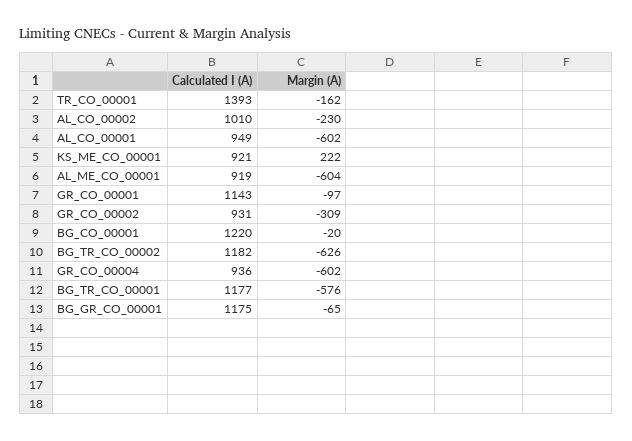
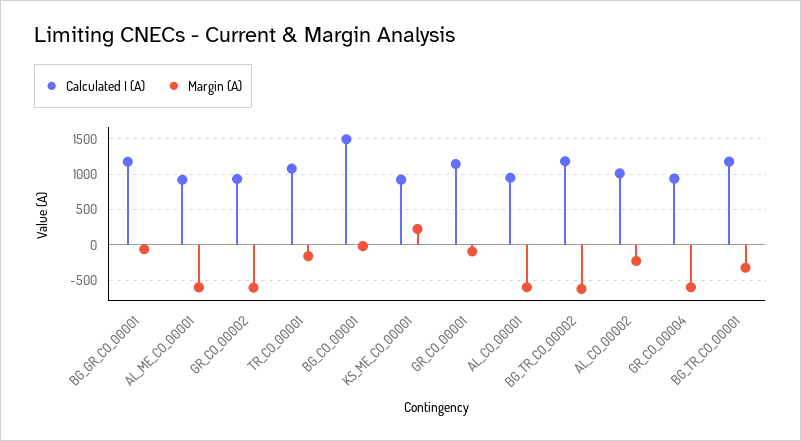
Calculated I (A), TR_CO_00001: 1393 -> 1100
Margin (A), GR_CO_00002: -309 -> -600
Calculated I (A), BG_CO_00001: 1220 -> 1500
Margin (A), BG_TR_CO_00001: -576 -> -300

